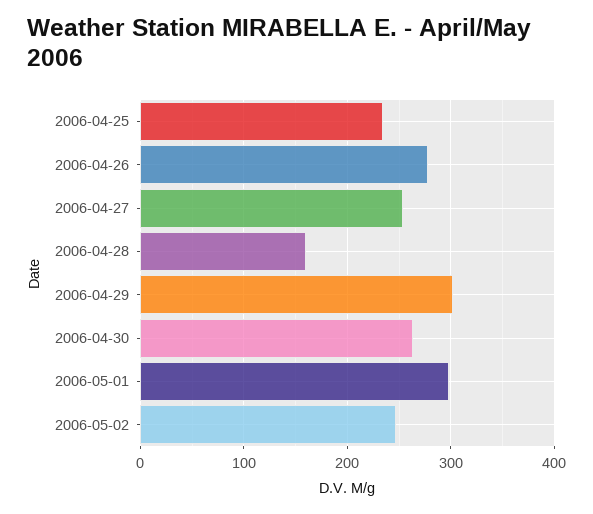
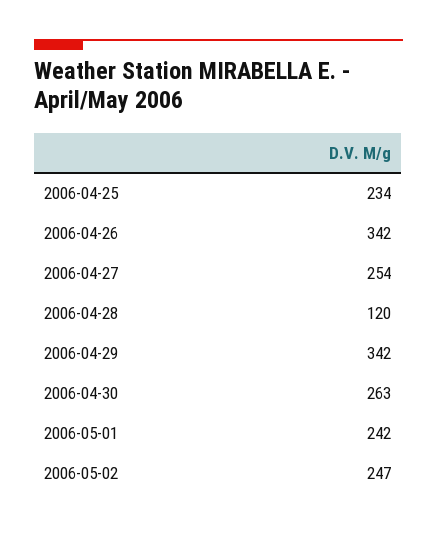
2006-04-26: 280 -> 342
2006-04-28: 160 -> 120
2006-04-29: 300 -> 342
2006-05-01: 300 -> 242

